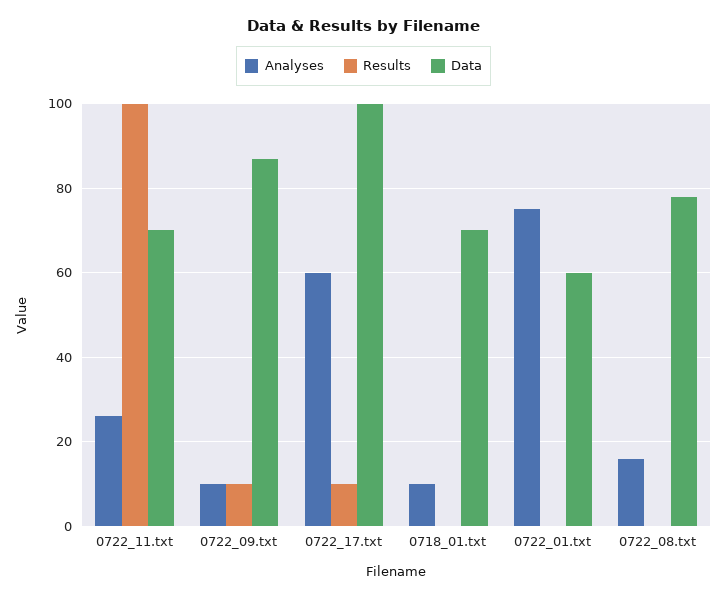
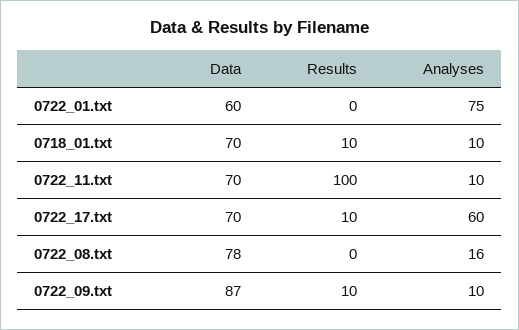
Analyses, 0722_11.txt: 25 -> 10
Data, 0722_17.txt: 100 -> 70
Results, 0718_01.txt: 0 -> 10

